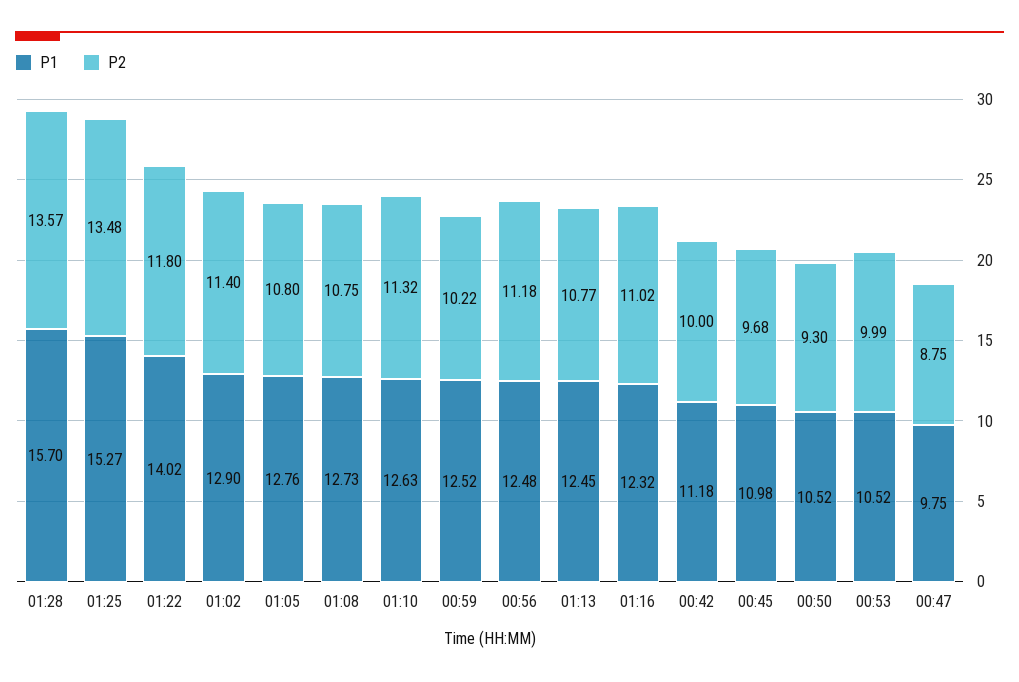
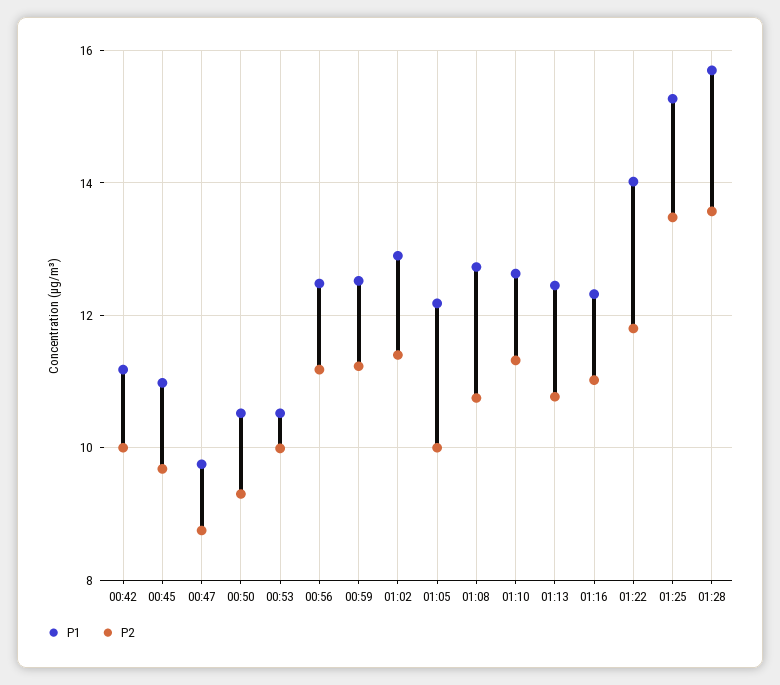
P1, 01:05: 12.76 -> 12.2
P2, 01:05: 10.8 -> 10
P2, 00:59: 10.22 -> 11.2

